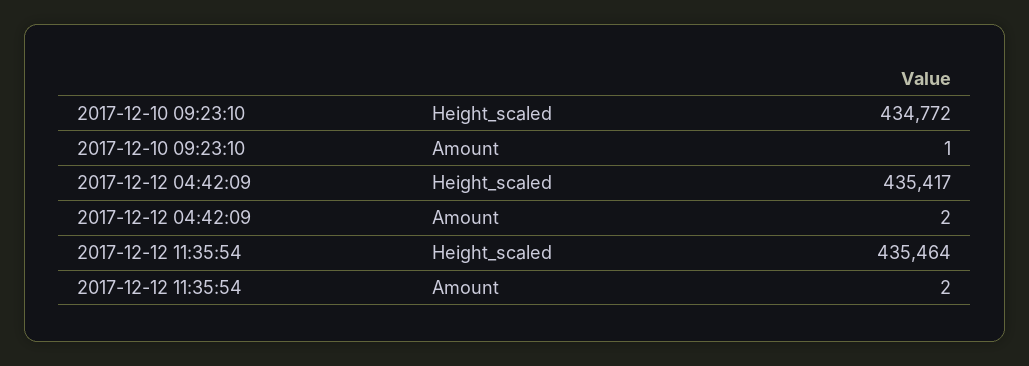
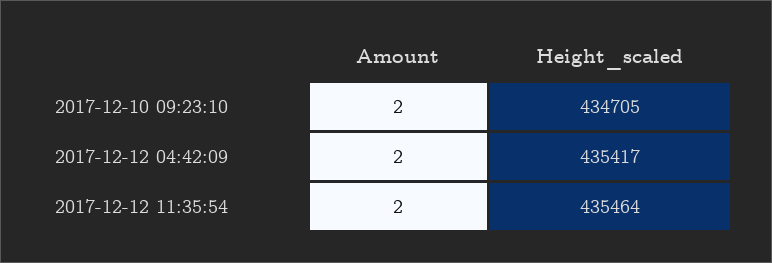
2017-12-10 09:23:10, Height_scaled: 434772 -> 434705
2017-12-10 09:23:10, Amount: 1 -> 2

